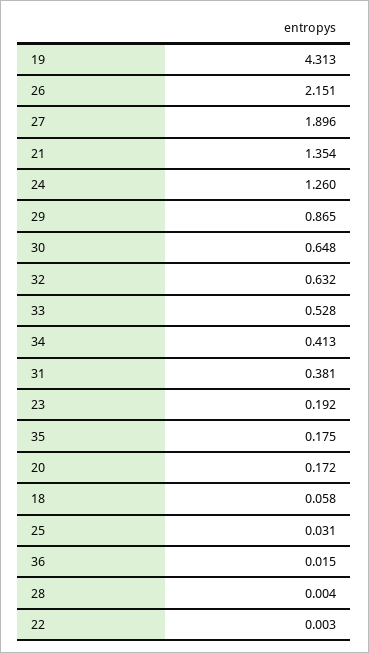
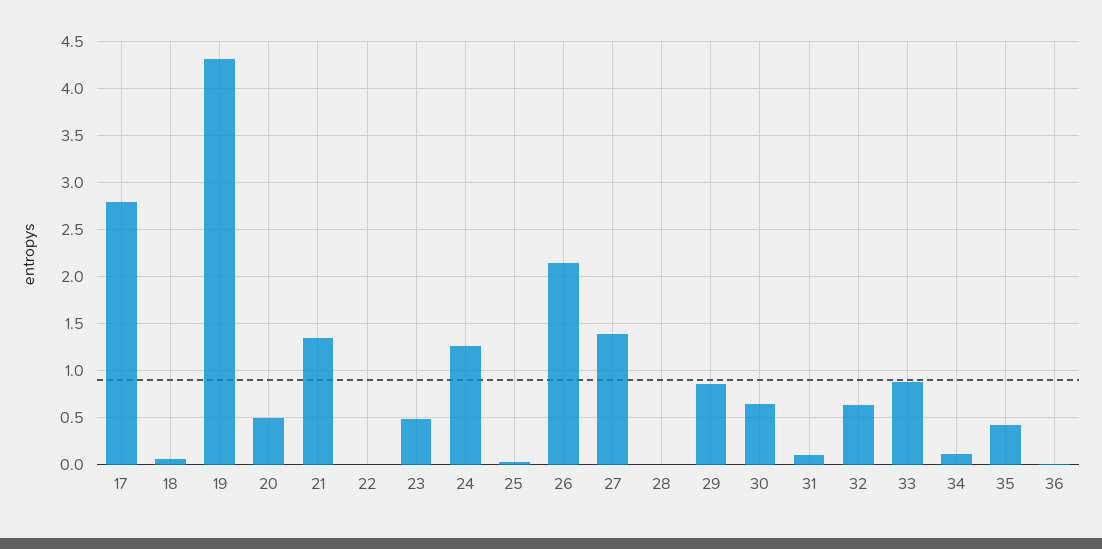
27: 1.896 -> 1.4
33: 0.528 -> 0.9
34: 0.413 -> 0.1
31: 0.381 -> 0.1
23: 0.192 -> 0.5
35: 0.175 -> 0.4
20: 0.172 -> 0.5
17: none -> 2.8

